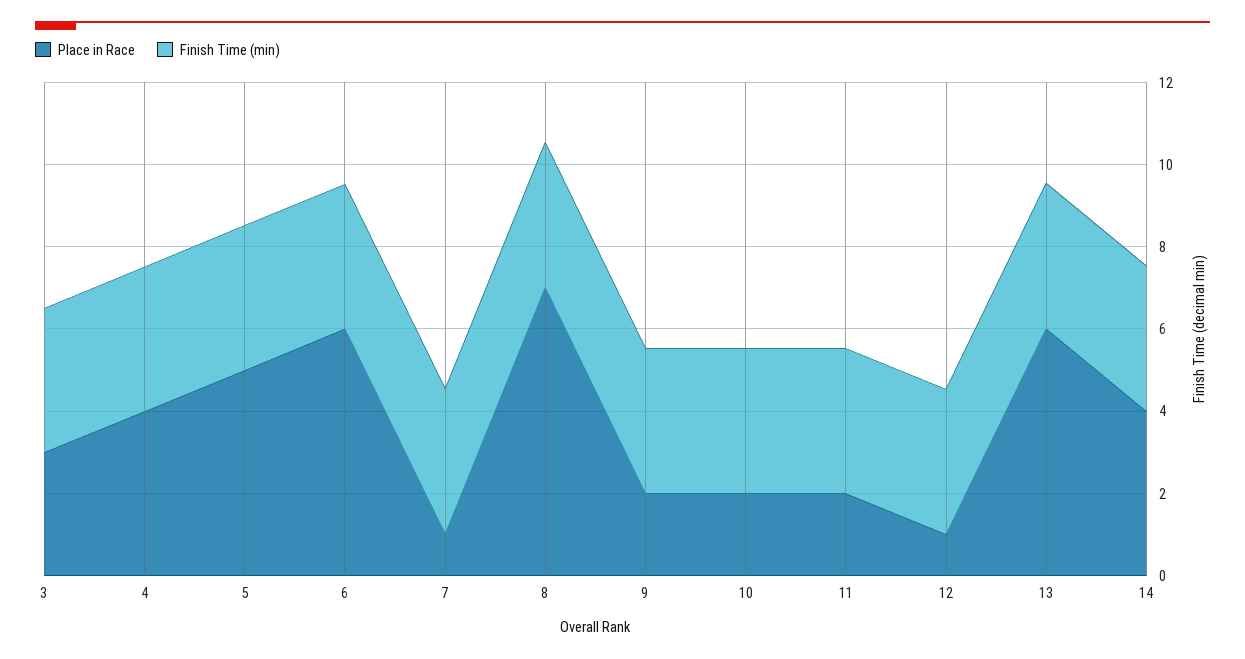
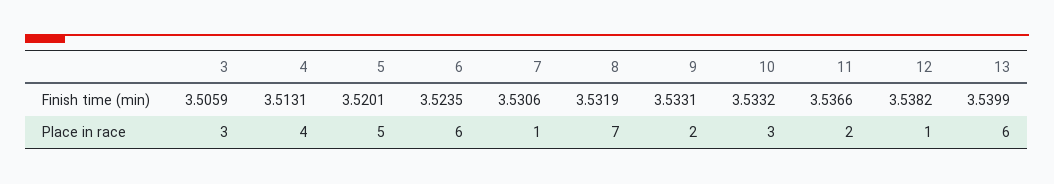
Place in Race, 10: 2 -> 3
Place in Race, 14: 4 -> none
Finish Time (min), 14: 3.5 -> none

